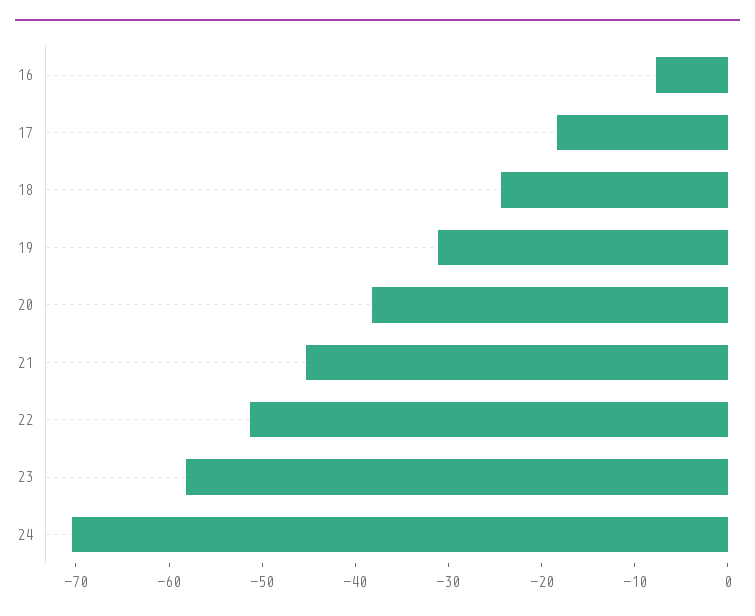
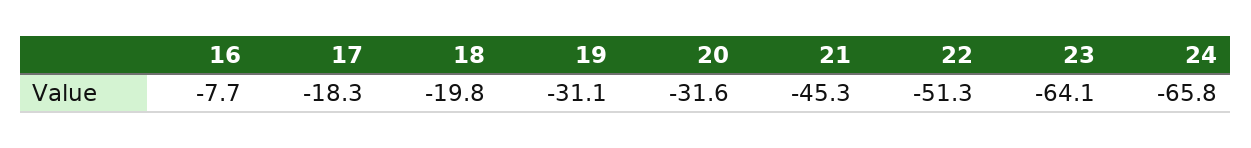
18: -24 -> -19.8
20: -38 -> -31.6
23: -58 -> -64.1
24: -70 -> -65.8

